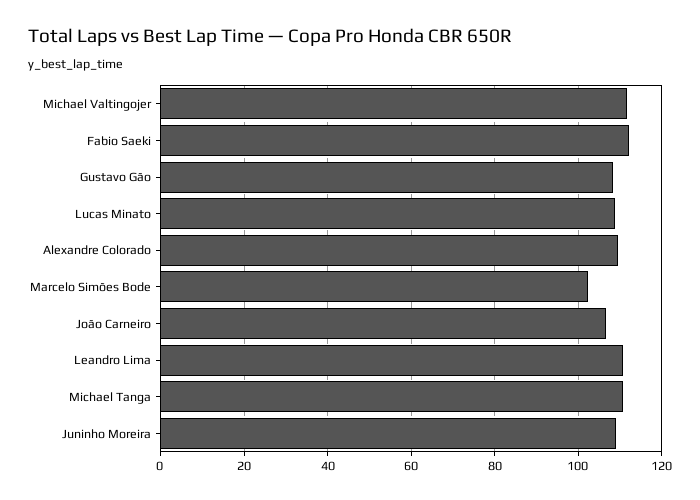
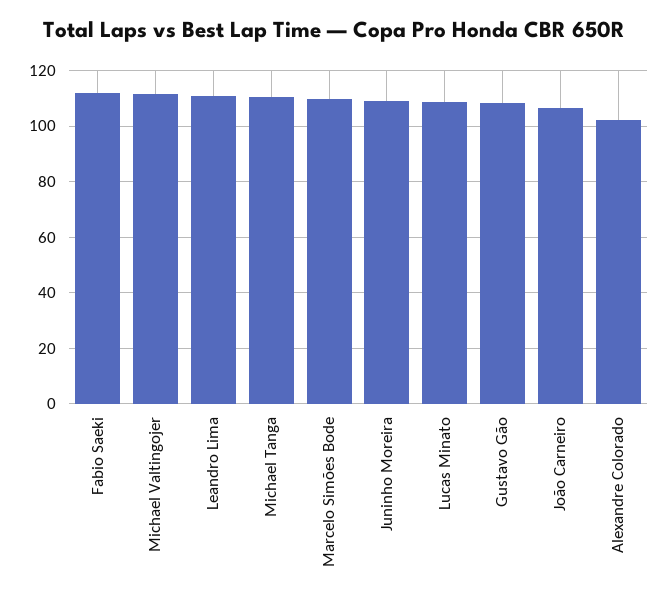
Alexandre Colorado: 110 -> 102.5
Marcelo Simões Bode: 102 -> 110

